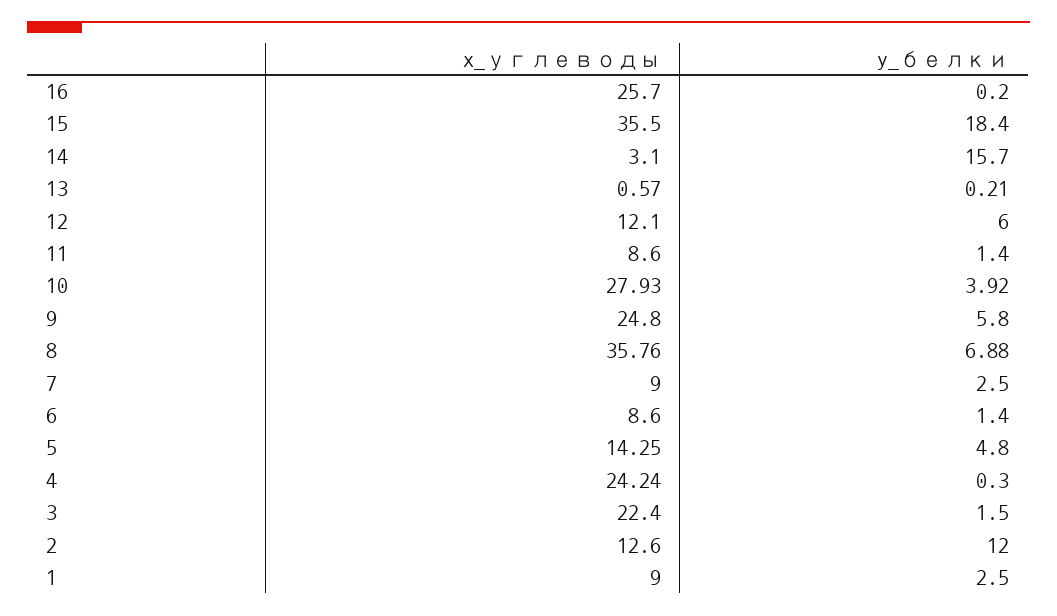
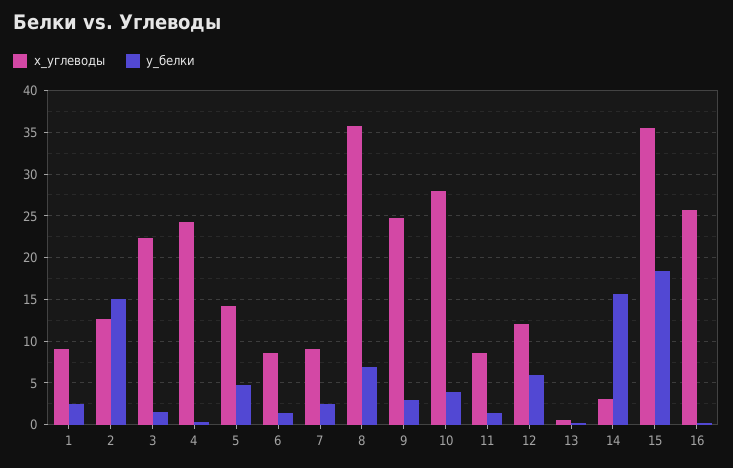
y_белки, 9: 5.8 -> 3
y_белки, 2: 12 -> 15

